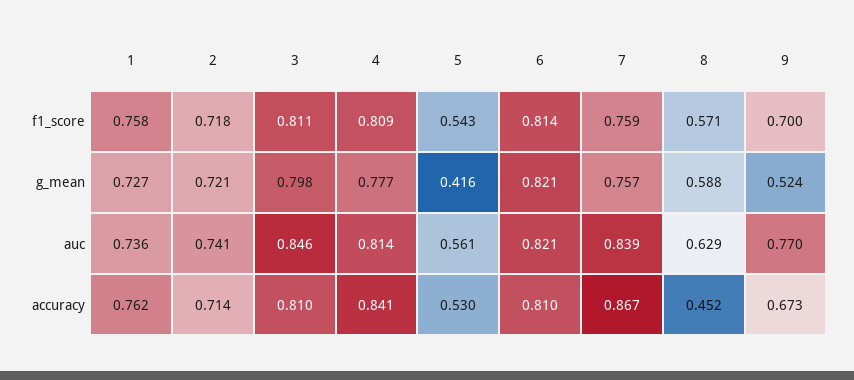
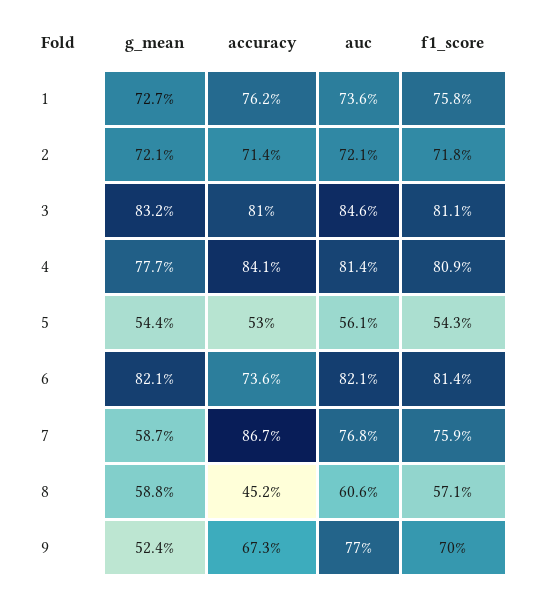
3, g_mean: 0.798 -> 0.832
5, g_mean: 0.416 -> 0.544
7, g_mean: 0.757 -> 0.587
2, auc: 0.741 -> 0.721
7, auc: 0.839 -> 0.768
8, auc: 0.629 -> 0.606
6, accuracy: 0.81 -> 0.736

